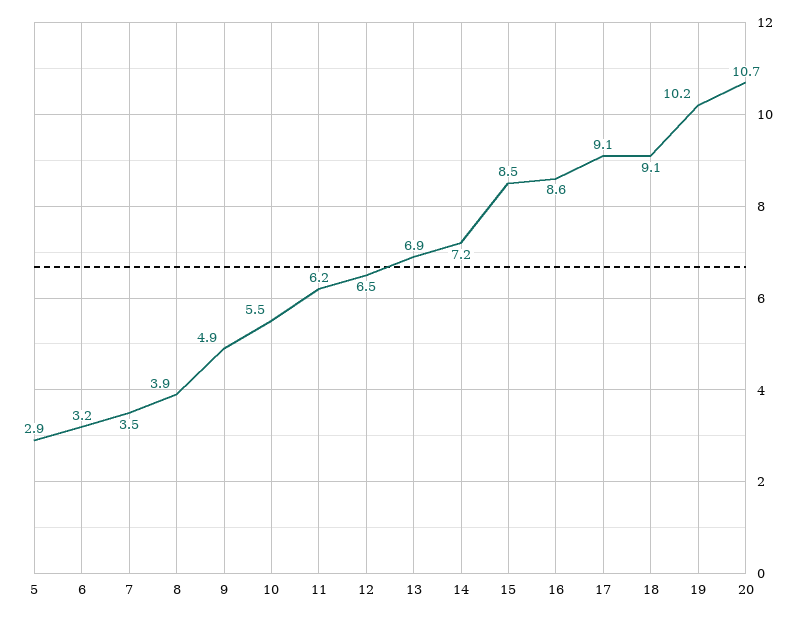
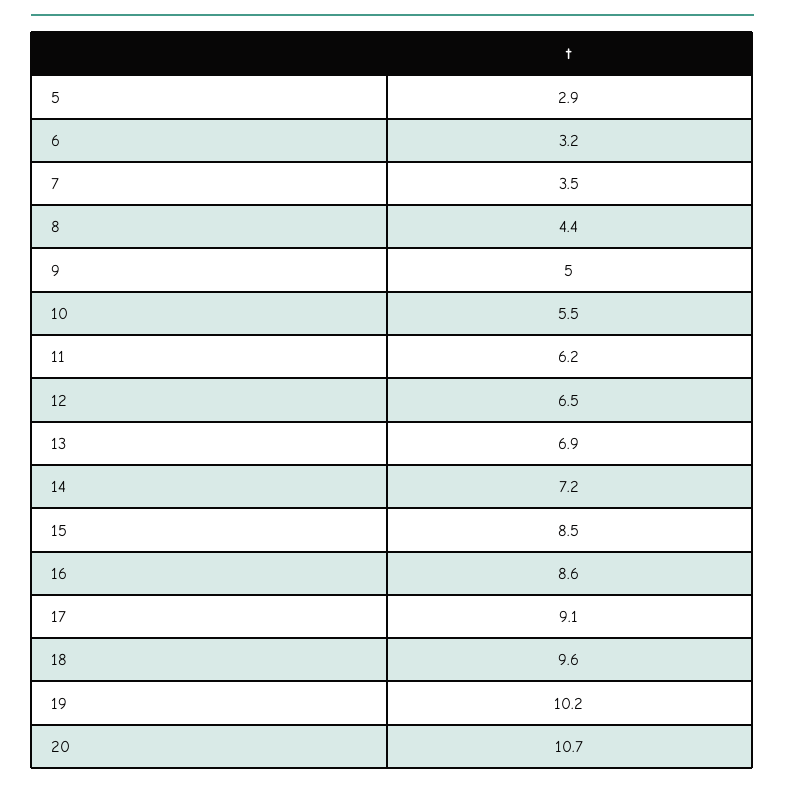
8: 3.9 -> 4.4
9: 4.9 -> 5
18: 9.1 -> 9.6

